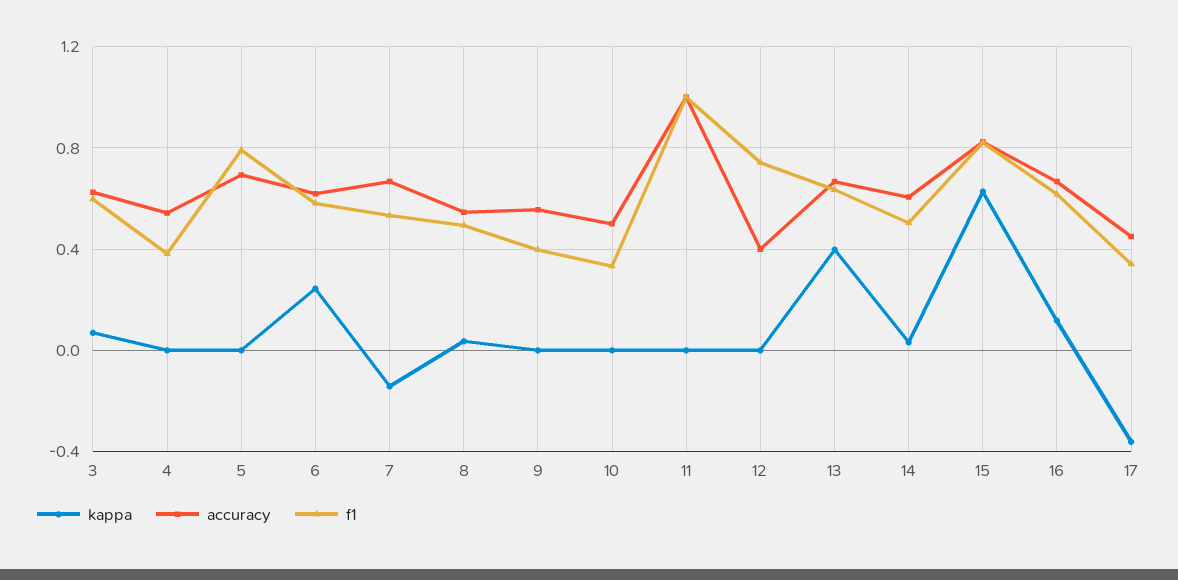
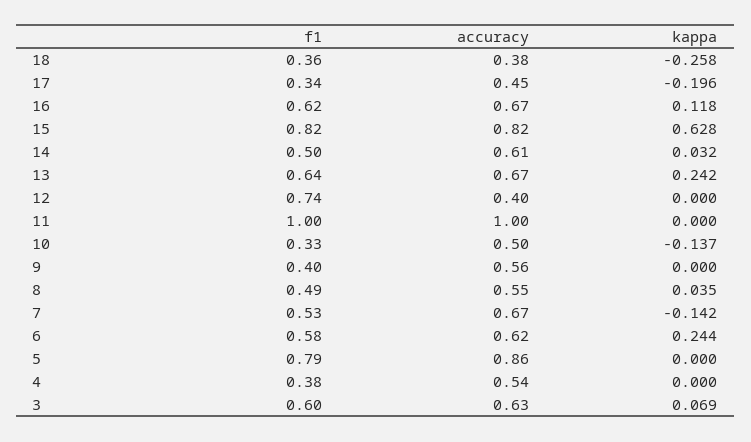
accuracy, 5: 0.7 -> 0.86
kappa, 10: 0 -> -0.137
kappa, 13: 0.4 -> 0.242
kappa, 17: -0.35 -> -0.196
f1, 18: none -> 0.36
accuracy, 18: none -> 0.38
kappa, 18: none -> -0.258

